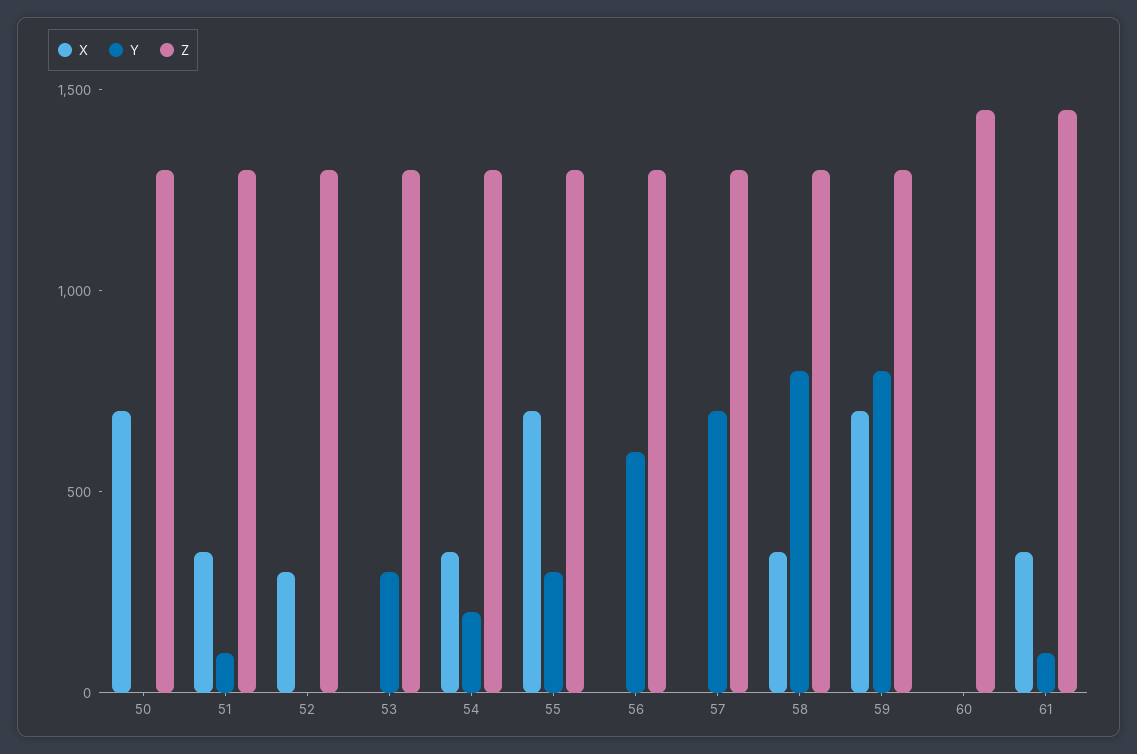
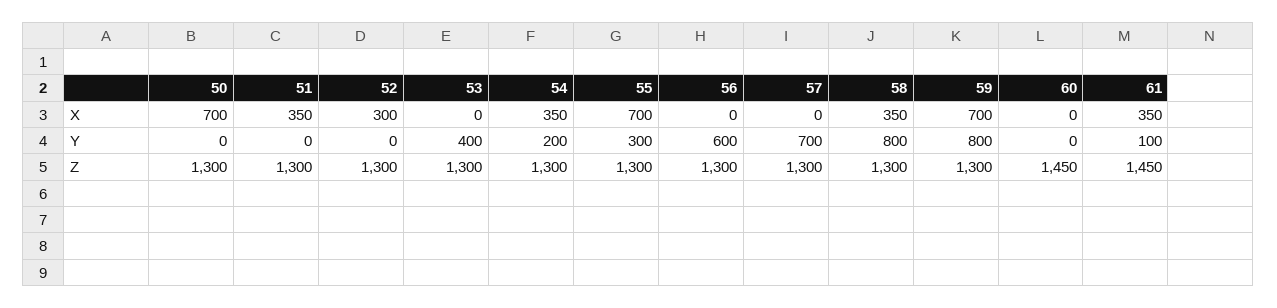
Y, 51: 100 -> 0
Y, 53: 300 -> 400

